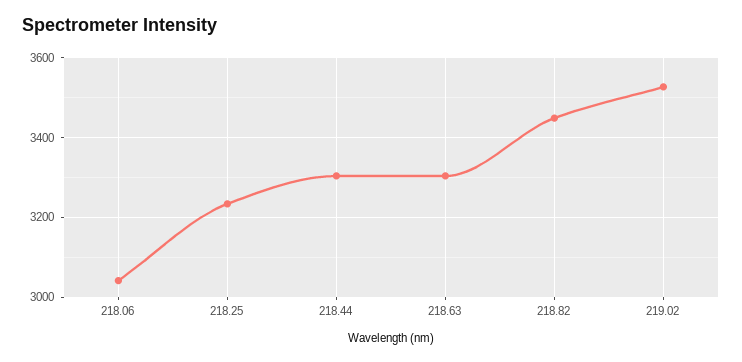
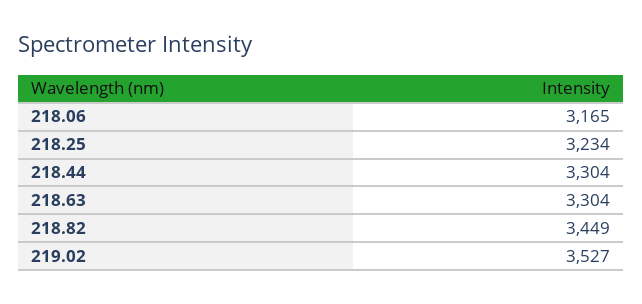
218.06: 3040 -> 3165

